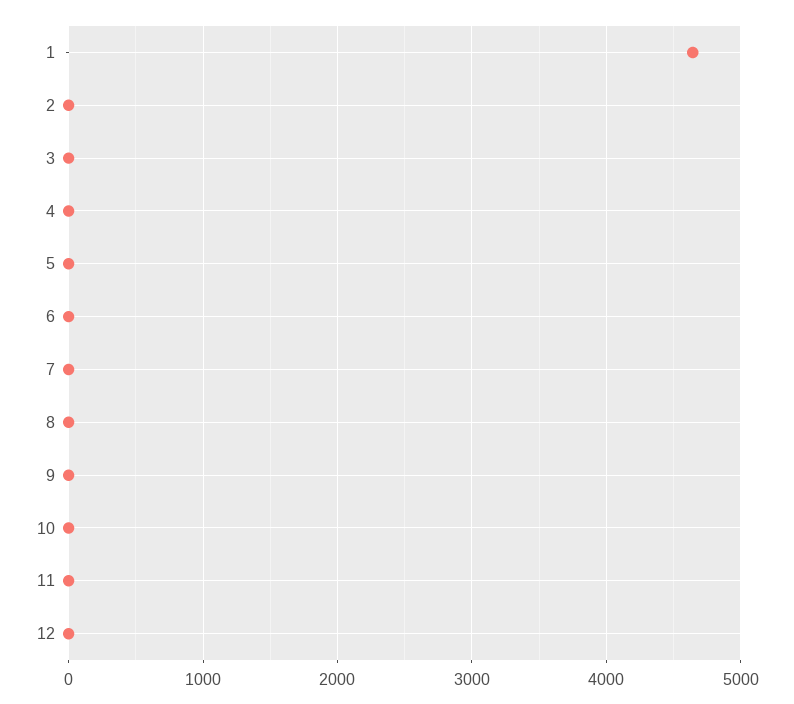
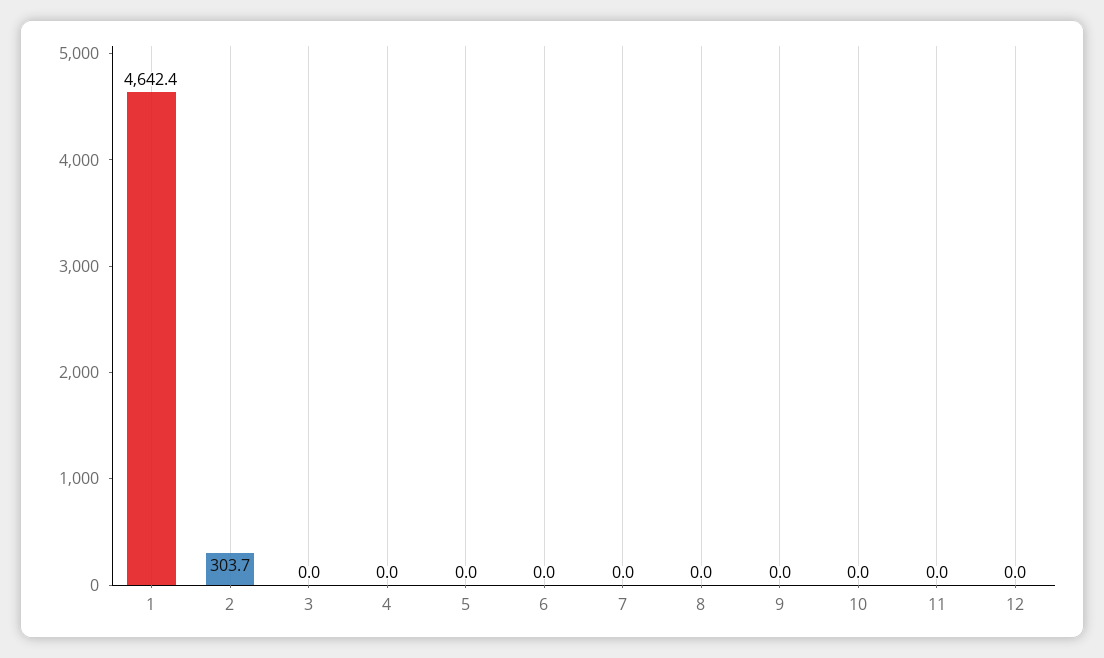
2: 0 -> 303.7

